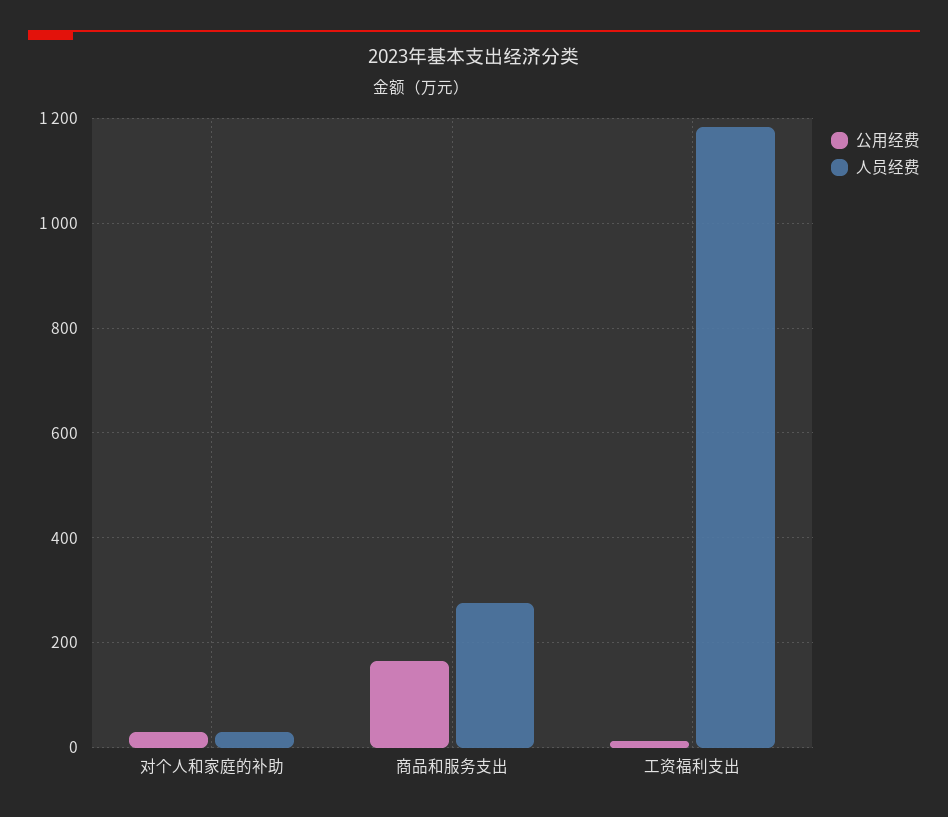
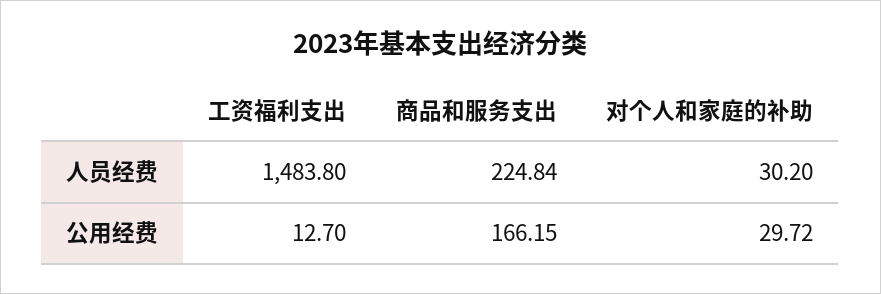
人员经费, 商品和服务支出: 280 -> 224.84
人员经费, 工资福利支出: 1180 -> 1483.8

